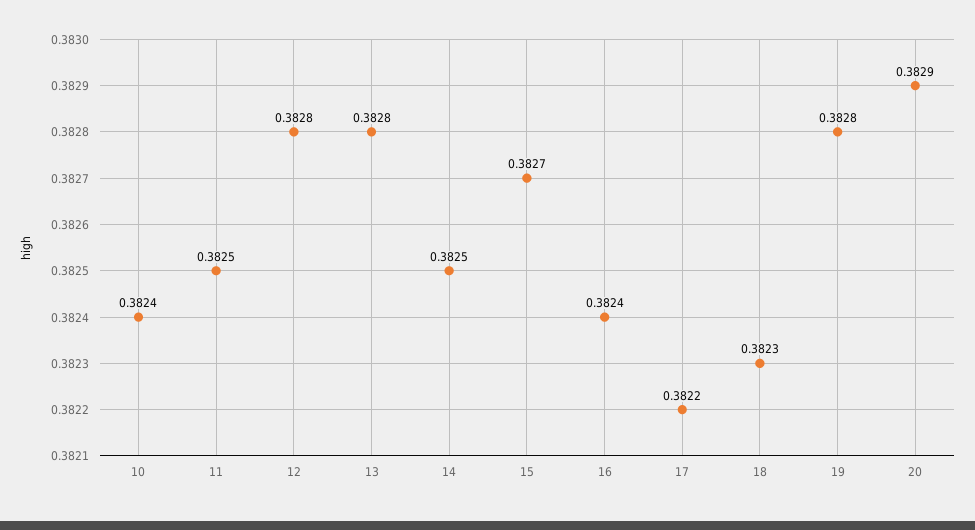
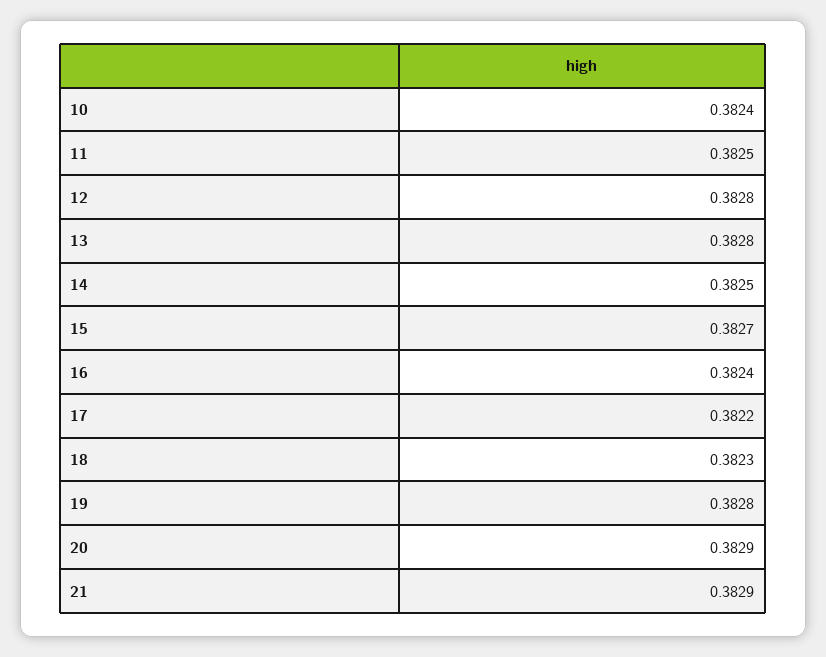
21: none -> 0.3829

